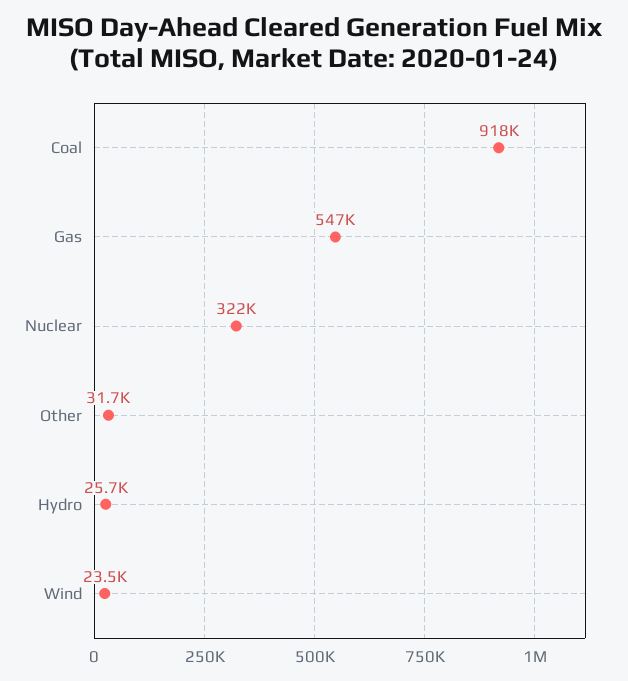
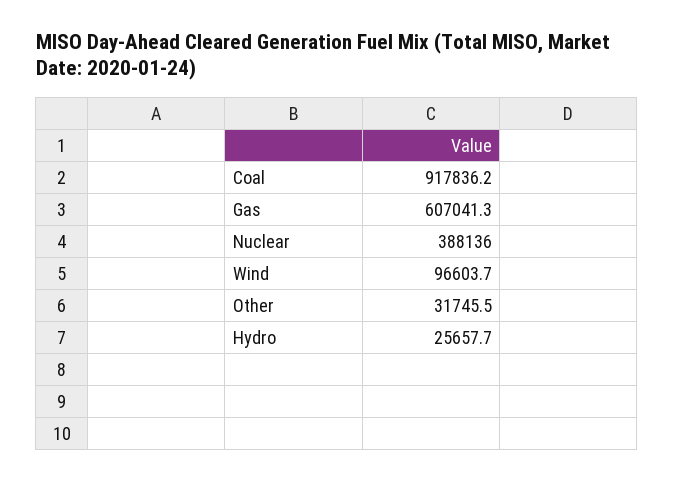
Gas: 547000 -> 607041.3
Nuclear: 322000 -> 388136
Wind: 23500 -> 96603.7

